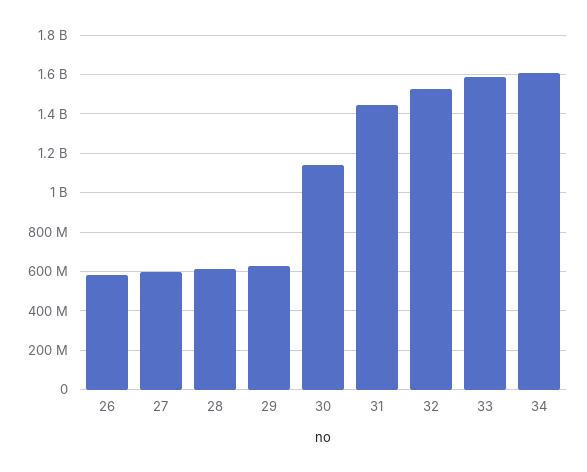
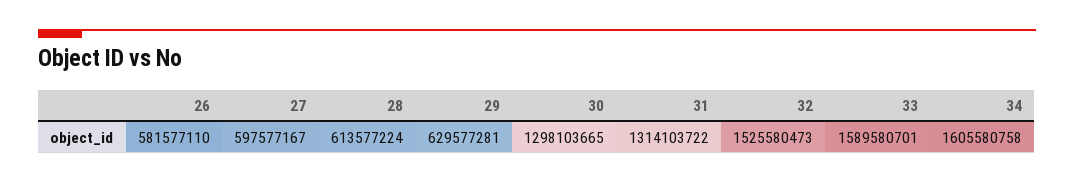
30: 1150000000 -> 1298103665
31: 1450000000 -> 1314103722

